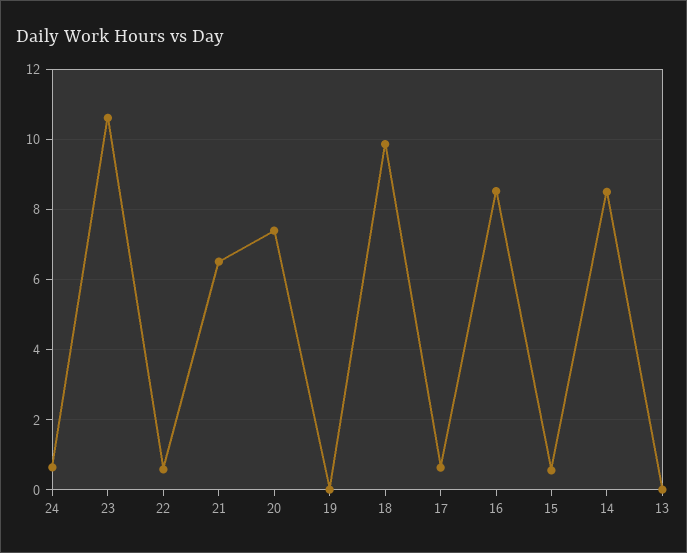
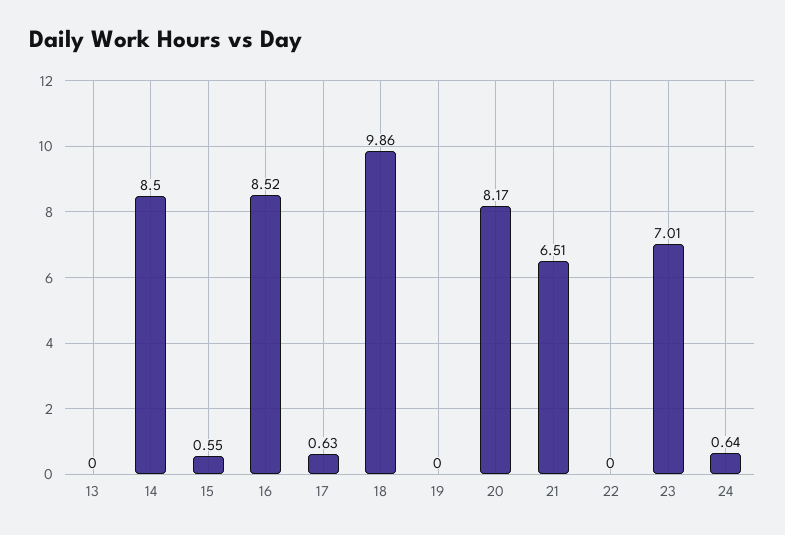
23: 10.6 -> 7.01
22: 0.6 -> 0
20: 7.4 -> 8.17

